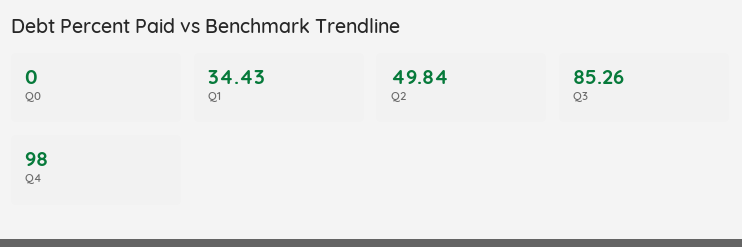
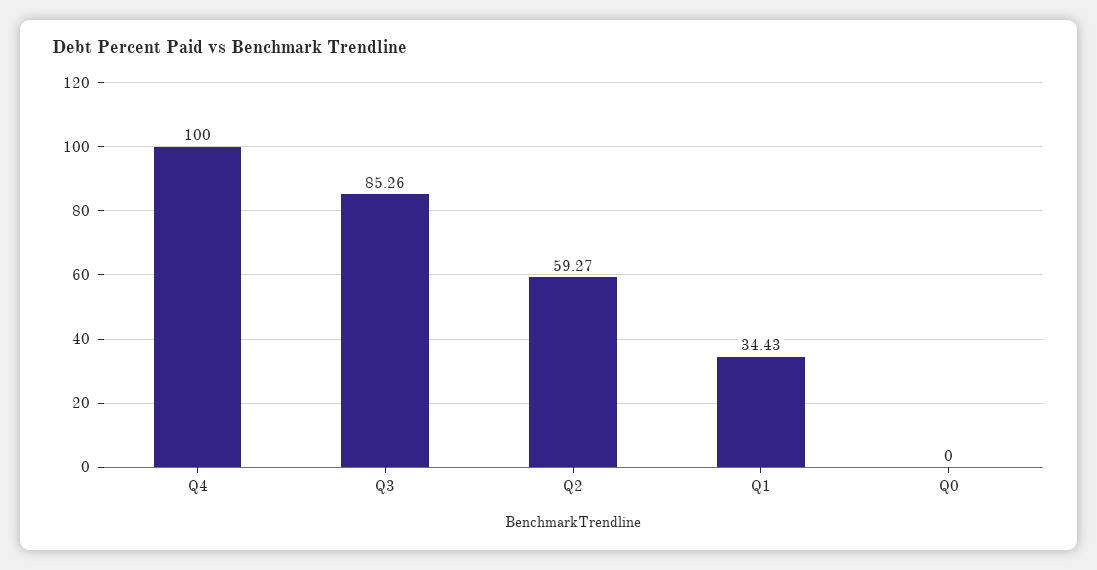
Q2: 49.84 -> 59.27
Q4: 98 -> 100

